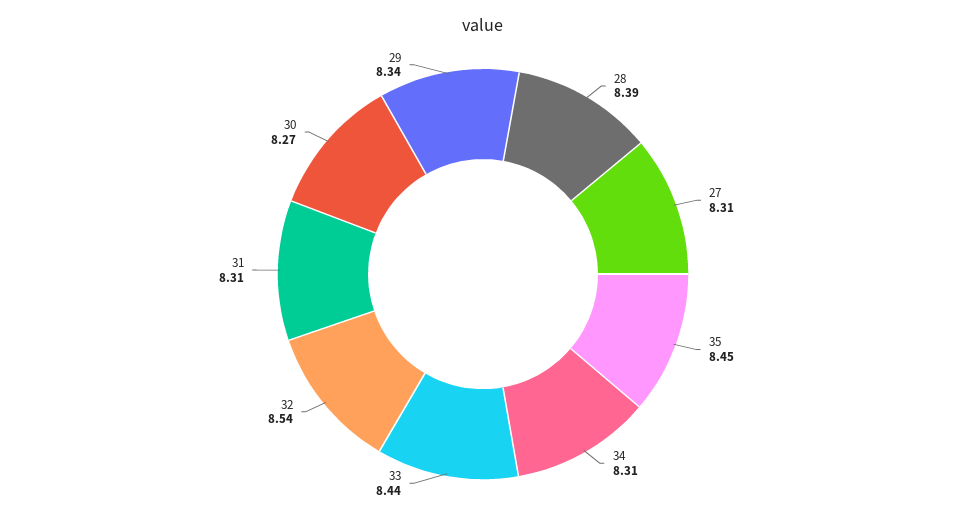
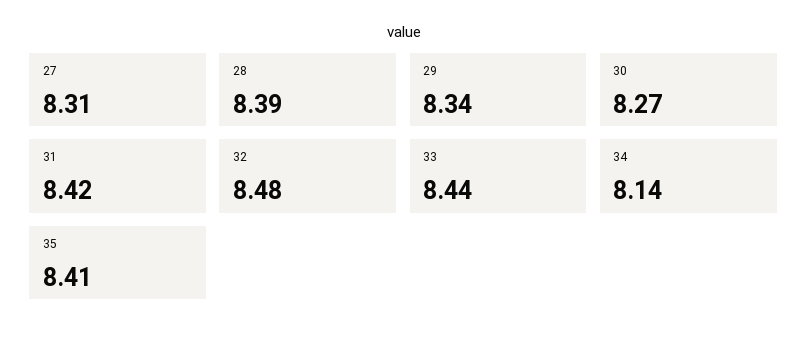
35: 8.45 -> 8.41
34: 8.31 -> 8.14
32: 8.54 -> 8.48
31: 8.31 -> 8.42

